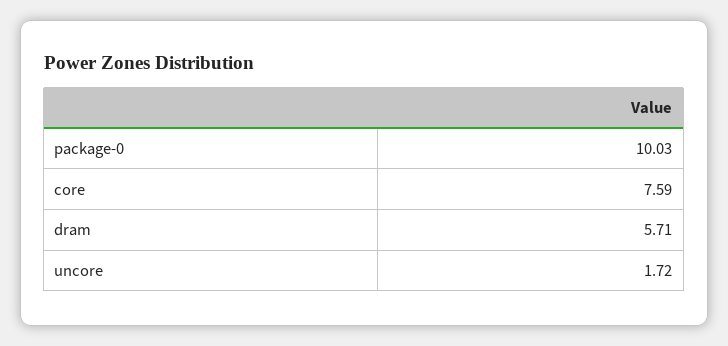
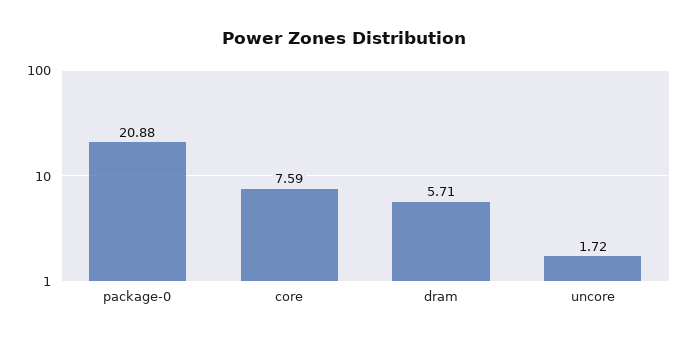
package-0: 10.03 -> 20.88

